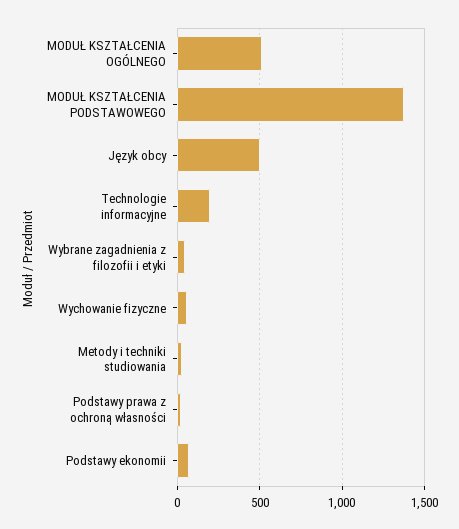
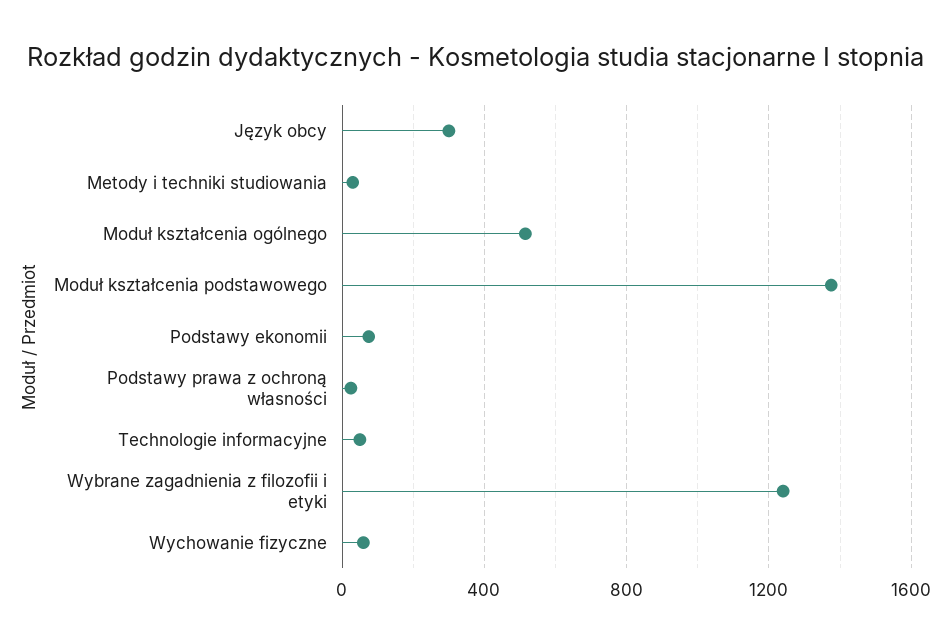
Język obcy: 500 -> 300
Technologie informacyjne: 200 -> 50
Wybrane zagadnienia z filozofii i etyki: 50 -> 1250

